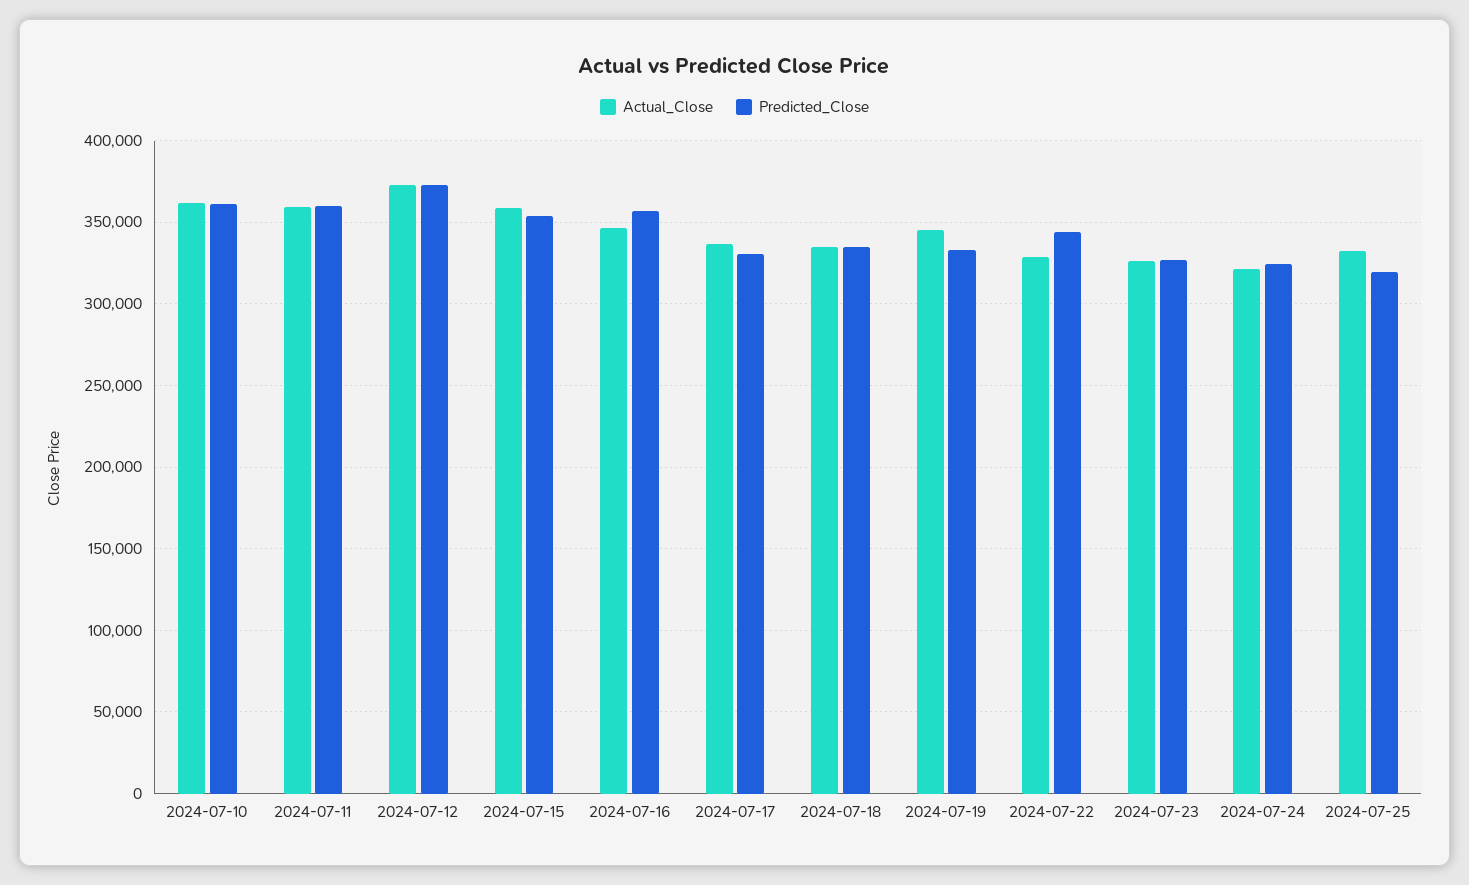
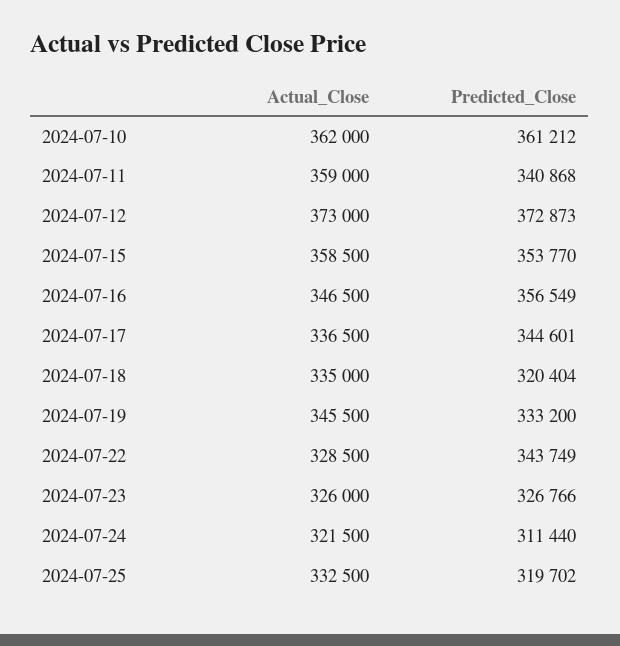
Predicted_Close, 2024-07-11: 360000 -> 340868
Predicted_Close, 2024-07-17: 330000 -> 344601
Predicted_Close, 2024-07-18: 335000 -> 320404
Predicted_Close, 2024-07-24: 325000 -> 311440

